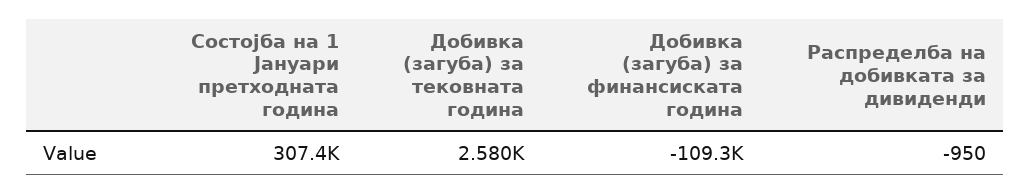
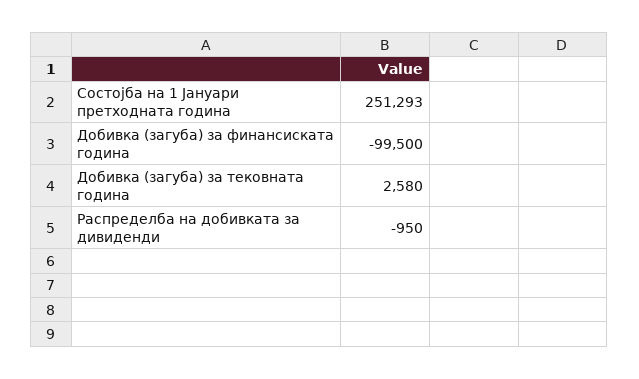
Состојба на 1 Јануари претходната година: 307400 -> 251293
Добивка (загуба) за финансиската година: -109300 -> -99500

